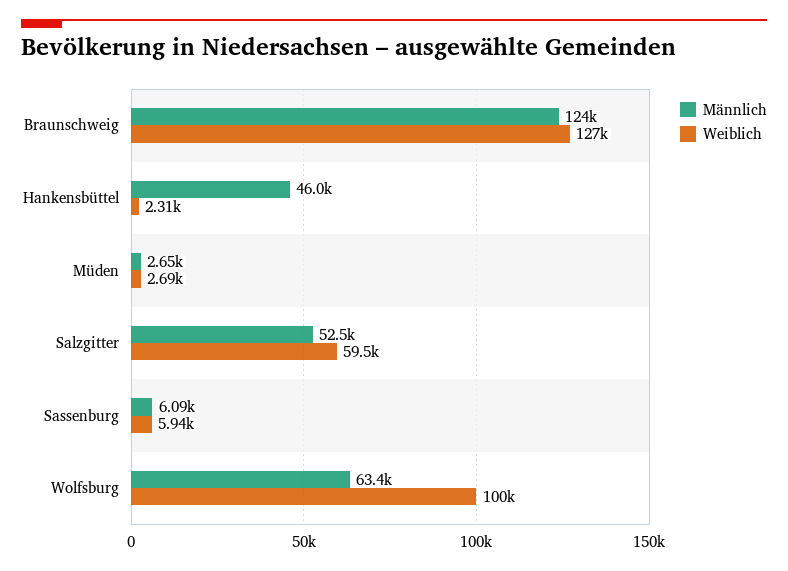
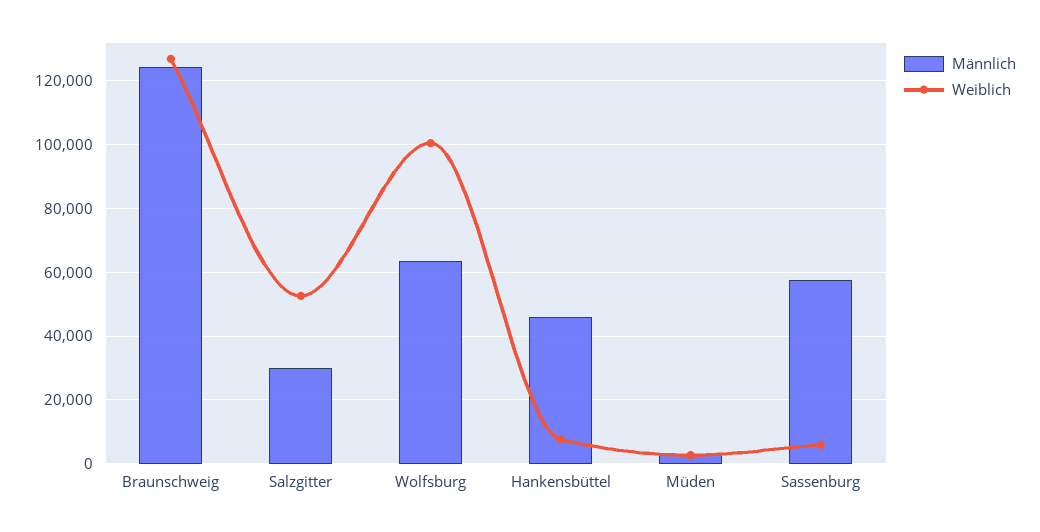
Weiblich, Hankensbüttel: 2310 -> 8000
Männlich, Salzgitter: 52500 -> 30000
Weiblich, Salzgitter: 59500 -> 52000
Männlich, Sassenburg: 6090 -> 58000

